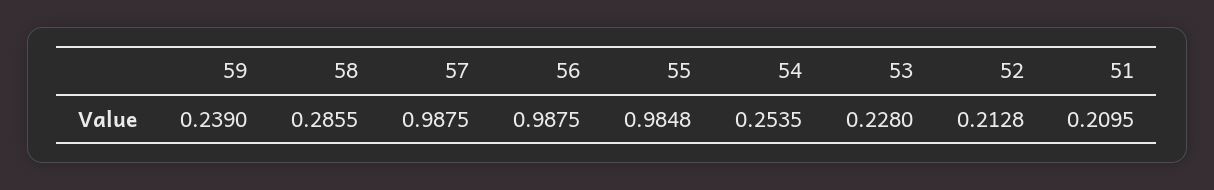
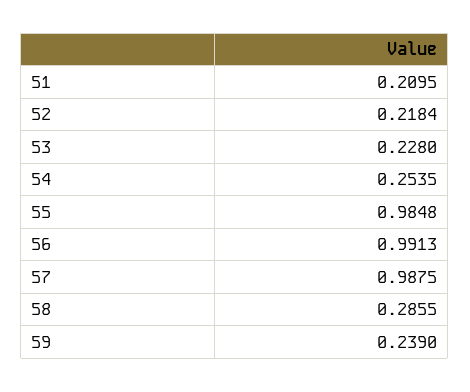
56: 0.9875 -> 0.9913
52: 0.2128 -> 0.2184

